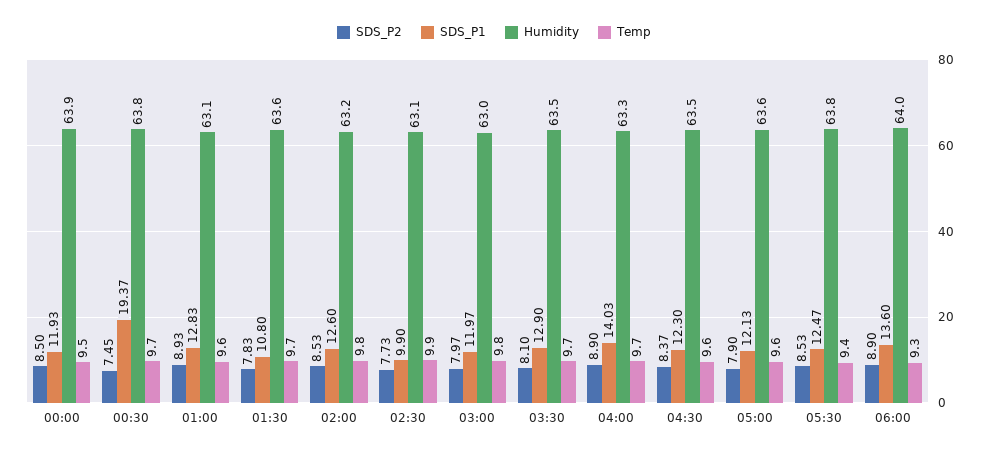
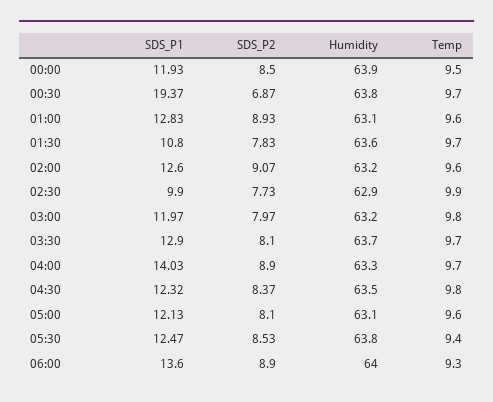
SDS_P2, 00:30: 7.45 -> 6.87
SDS_P2, 02:00: 8.53 -> 9.07
Temp, 02:00: 9.8 -> 9.6
Humidity, 02:30: 63.1 -> 62.9
Humidity, 03:00: 63 -> 63.2
Humidity, 03:30: 63.5 -> 63.7
SDS_P1, 04:30: 12.3 -> 12.32
Temp, 04:30: 9.6 -> 9.8
SDS_P2, 05:00: 7.9 -> 8.1
Humidity, 05:00: 63.6 -> 63.1

